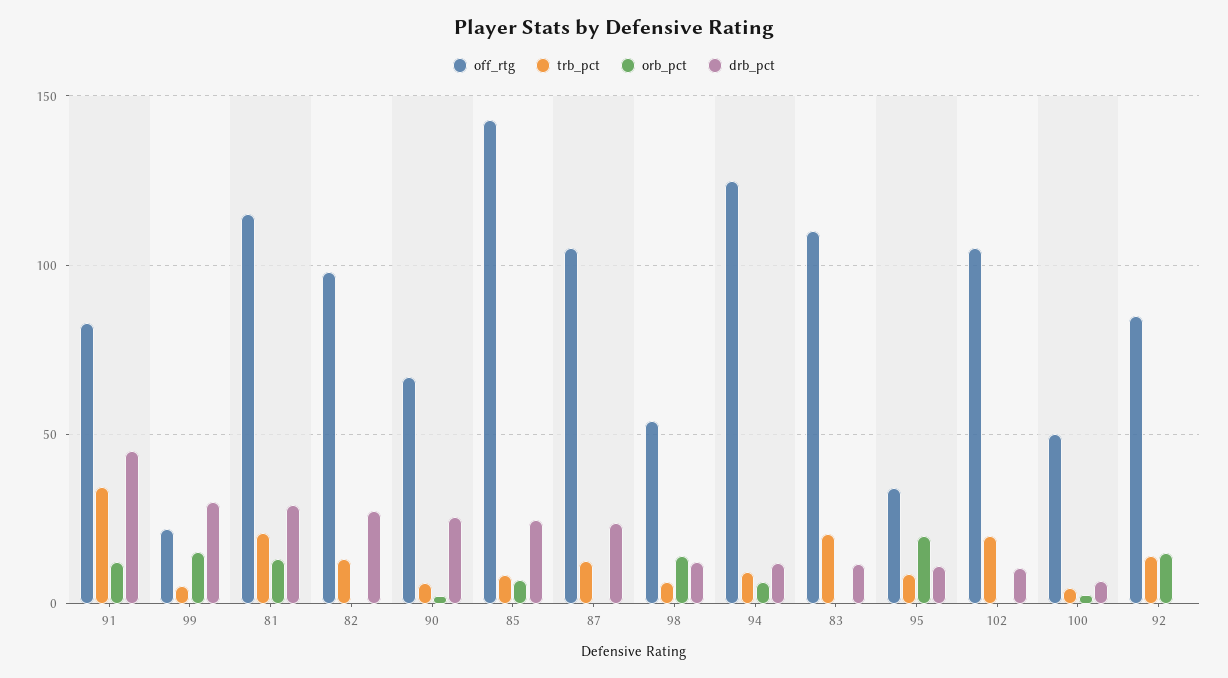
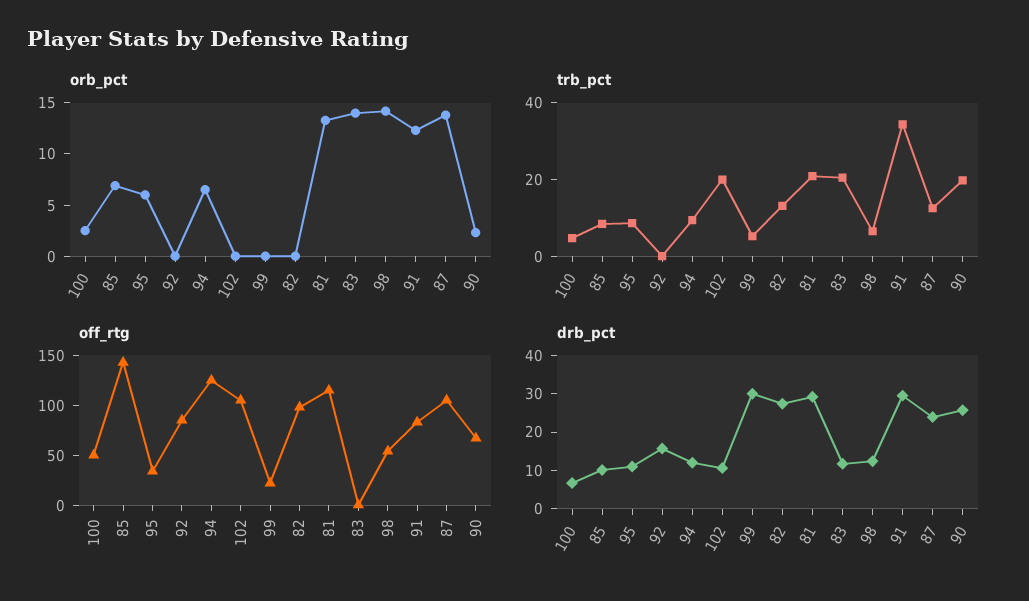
drb_pct, 91: 45 -> 30
orb_pct, 99: 15 -> 0
trb_pct, 90: 5 -> 20
drb_pct, 85: 25 -> 10
orb_pct, 87: 0 -> 14
off_rtg, 83: 110 -> 0
orb_pct, 83: 0 -> 14
orb_pct, 95: 20 -> 6
trb_pct, 92: 15 -> 0
orb_pct, 92: 15 -> 0
drb_pct, 92: 0 -> 15

